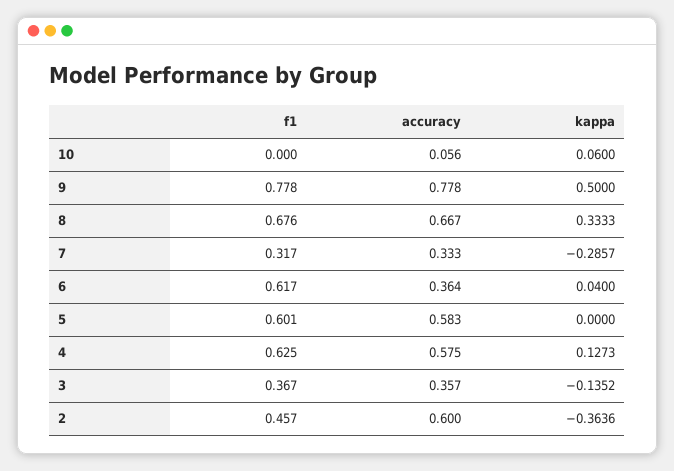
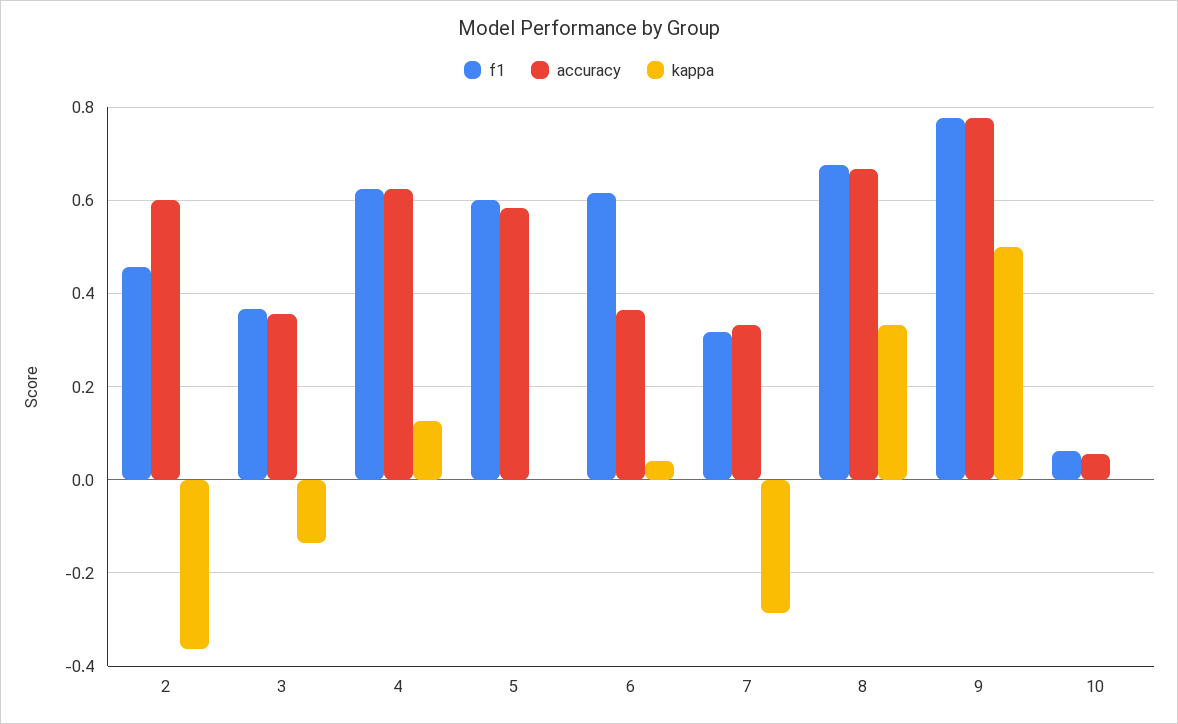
f1, 10: 0 -> 0.06
kappa, 10: 0.06 -> 0
accuracy, 4: 0.575 -> 0.62

